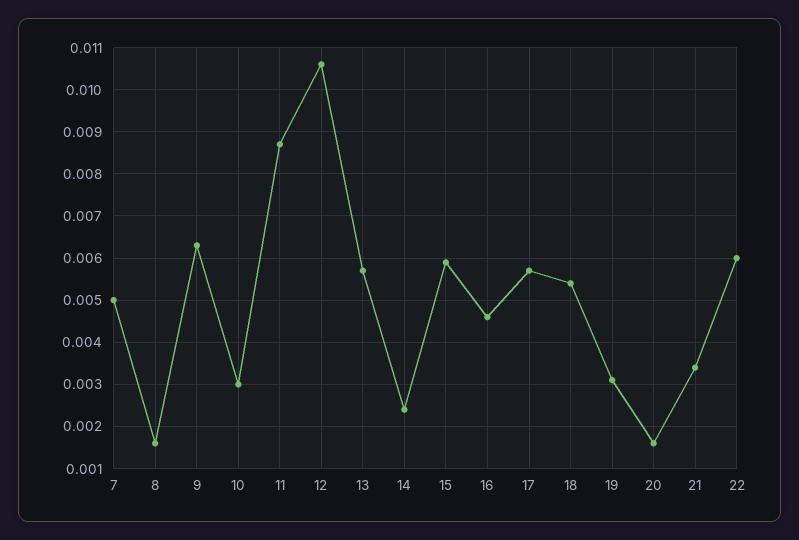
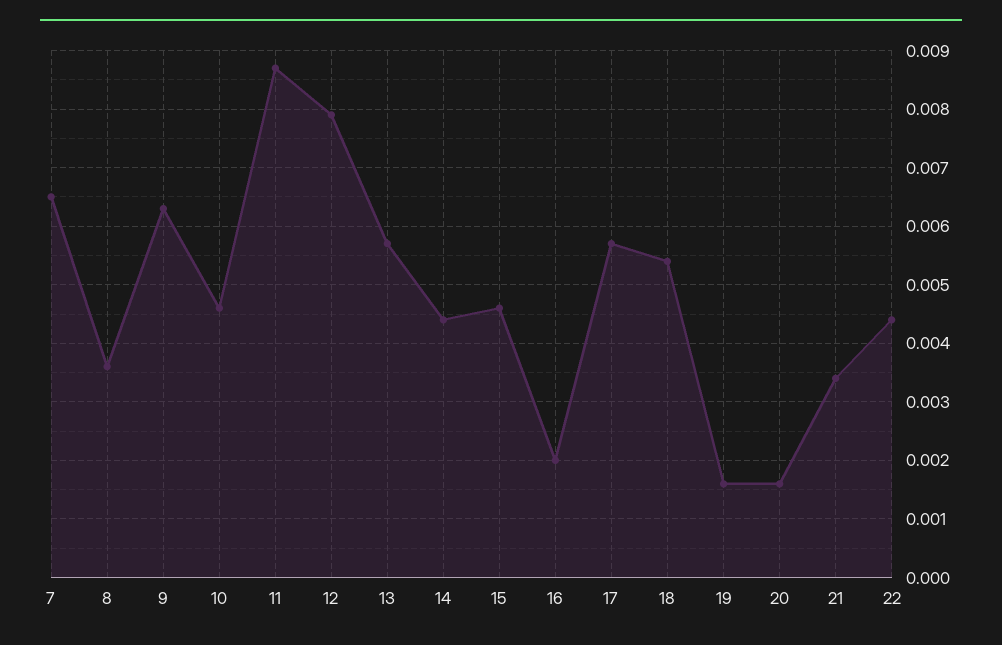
7: 0.005 -> 0.0065
8: 0.0015 -> 0.0035
10: 0.003 -> 0.0045
12: 0.0105 -> 0.008
14: 0.0025 -> 0.0045
15: 0.006 -> 0.0045
16: 0.0045 -> 0.002
19: 0.003 -> 0.0015
22: 0.006 -> 0.0045

